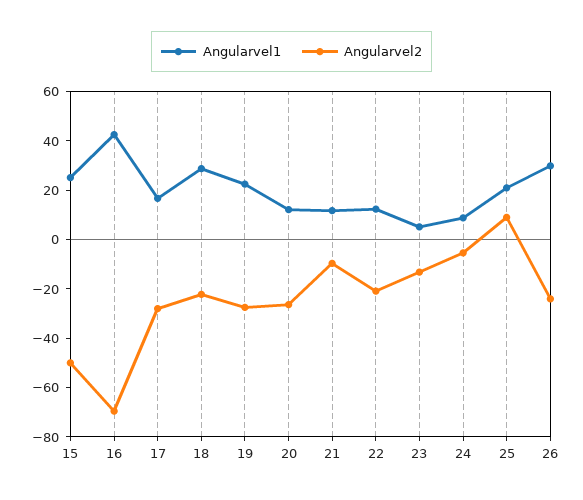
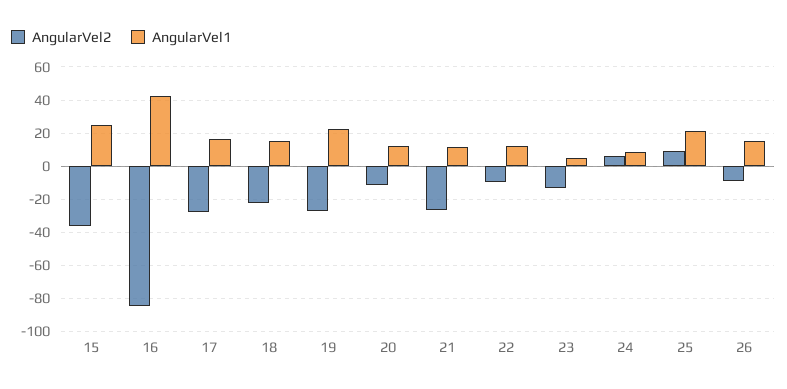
Angularvel2, 15: -50 -> -35
Angularvel2, 16: -70 -> -85
Angularvel1, 18: 30 -> 15
Angularvel2, 20: -25 -> -10
Angularvel2, 21: -10 -> -25
Angularvel2, 22: -20 -> -10
Angularvel2, 24: -5 -> 5
Angularvel1, 26: 30 -> 15
Angularvel2, 26: -25 -> -10

